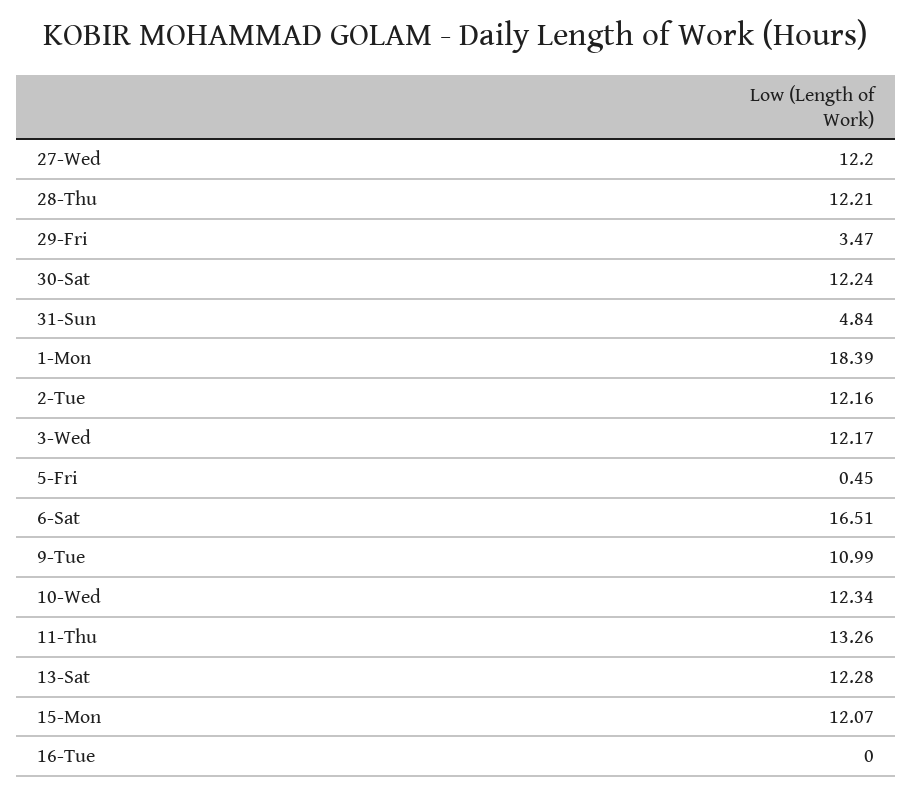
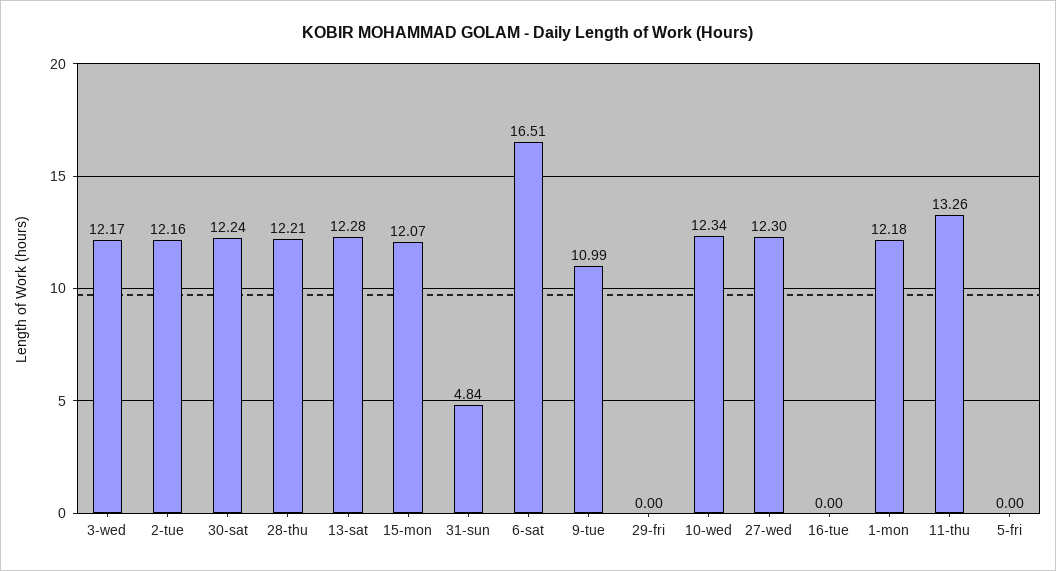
27-Wed: 12.2 -> 12.3
29-Fri: 3.47 -> 0
1-Mon: 18.39 -> 12.18
5-Fri: 0.45 -> 0

